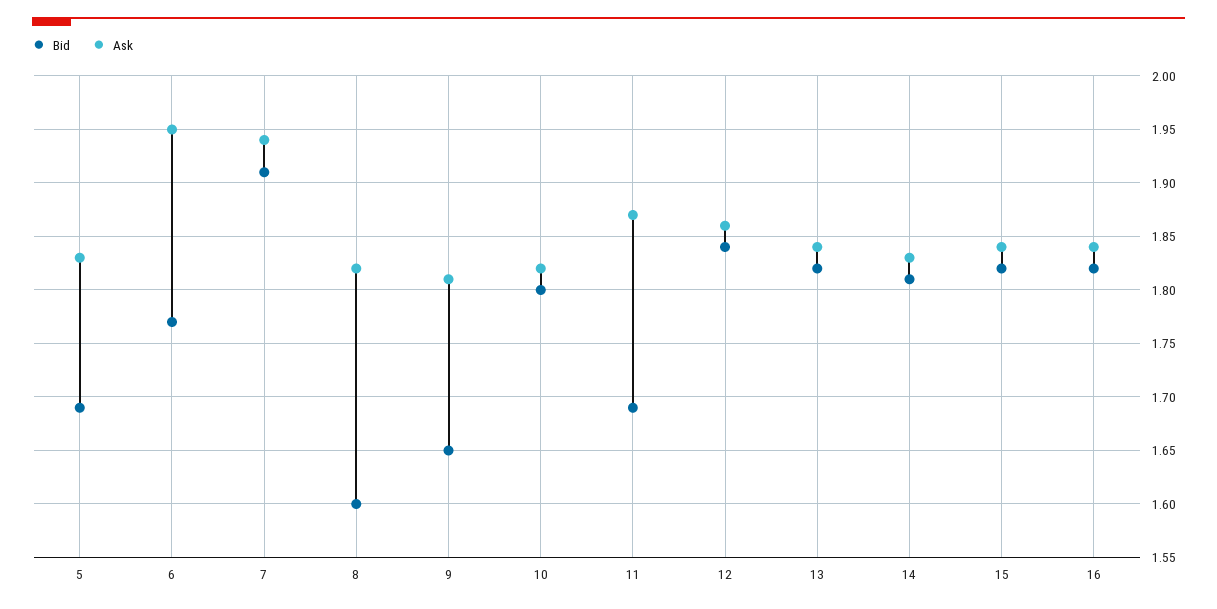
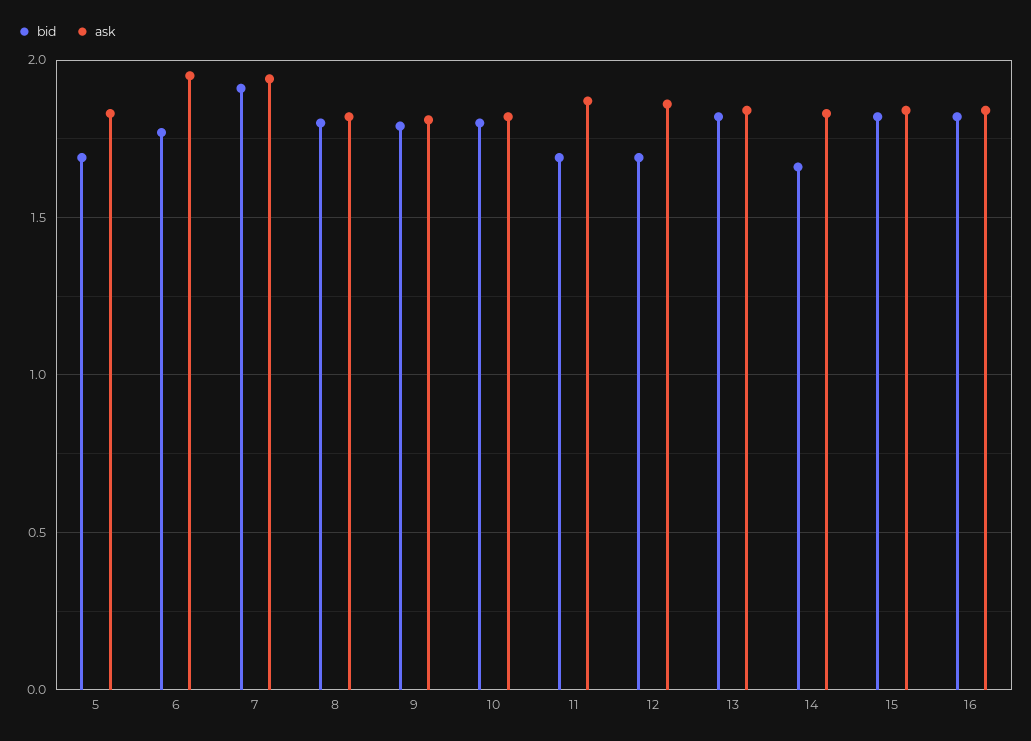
Bid, 8: 1.6 -> 1.8
Bid, 9: 1.65 -> 1.8
Bid, 12: 1.84 -> 1.7
Bid, 14: 1.81 -> 1.65

